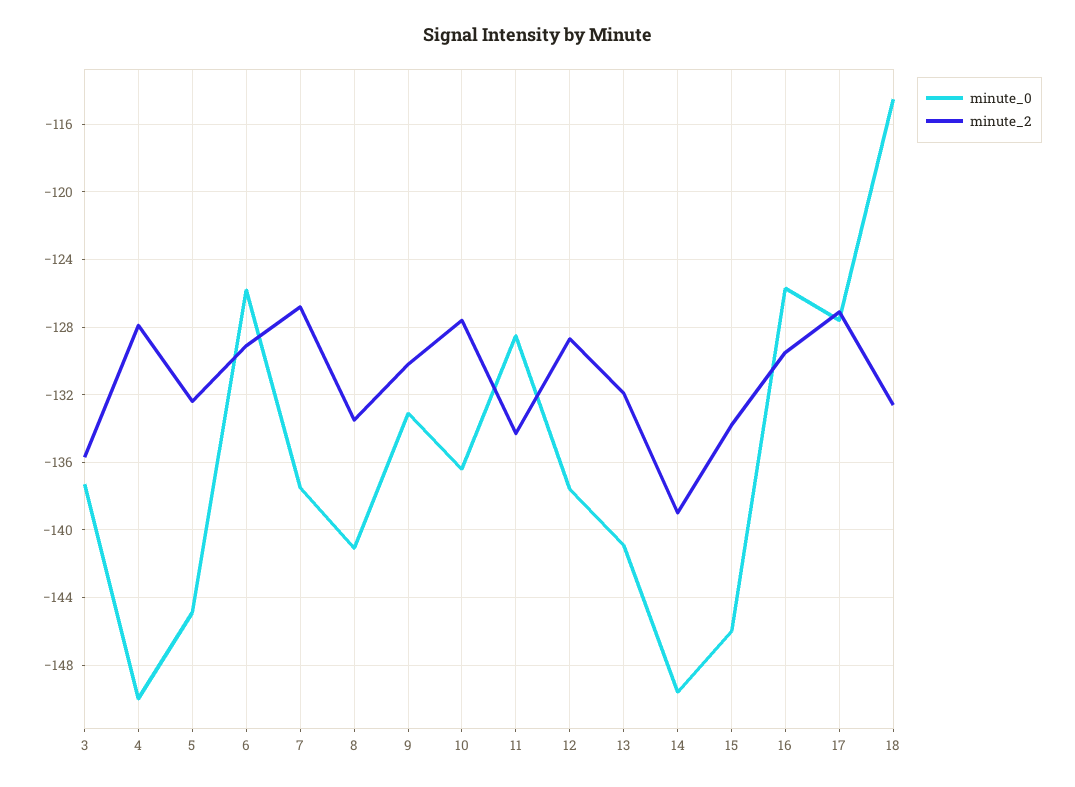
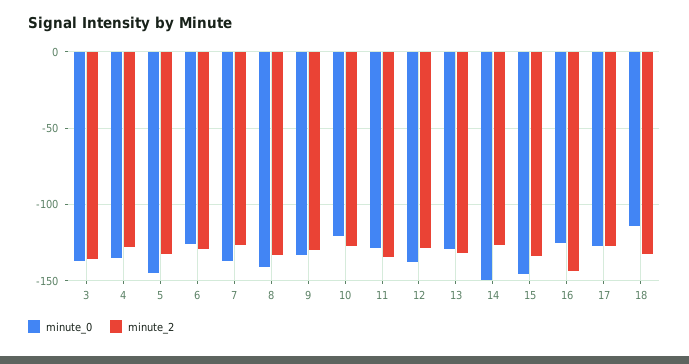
minute_0, 4: -150 -> -135
minute_0, 10: -136.5 -> -120
minute_0, 13: -141 -> -130
minute_2, 14: -139 -> -125
minute_2, 16: -129.5 -> -145

